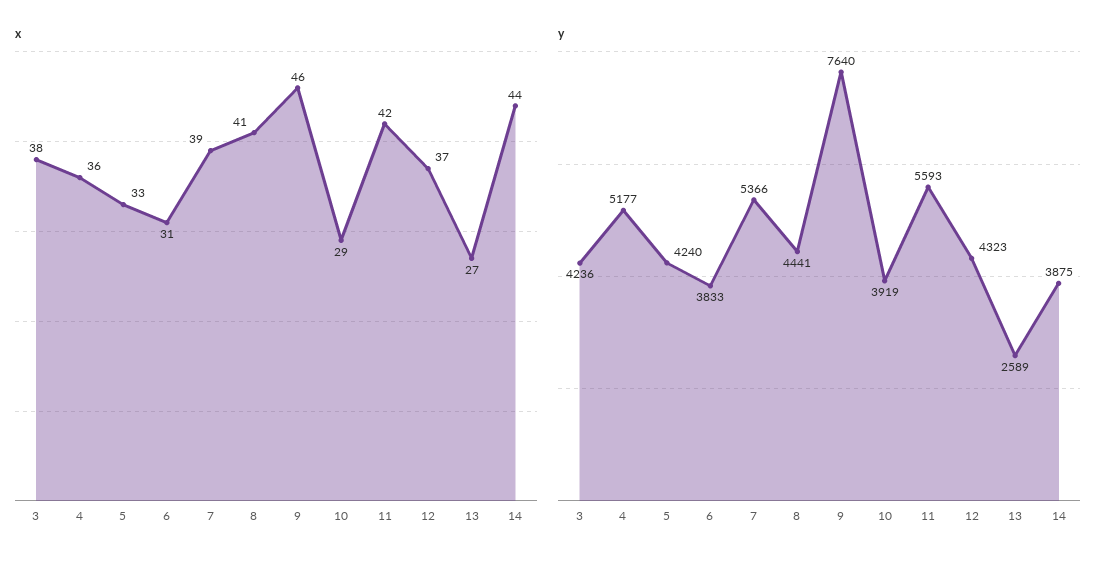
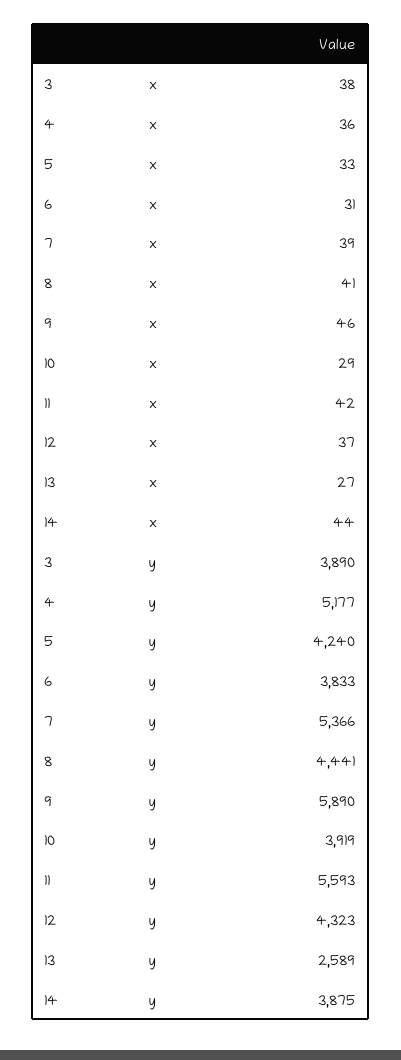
y, 3: 4236 -> 3890
y, 9: 7640 -> 5890

